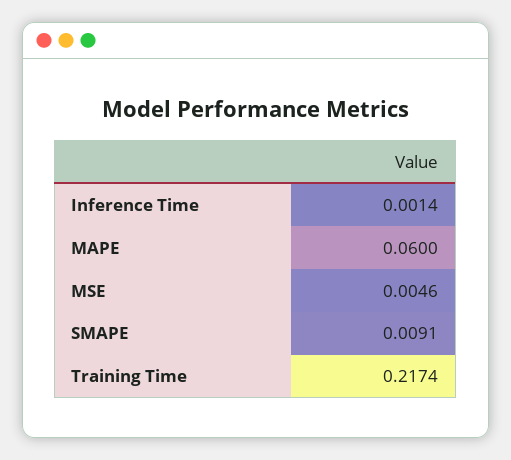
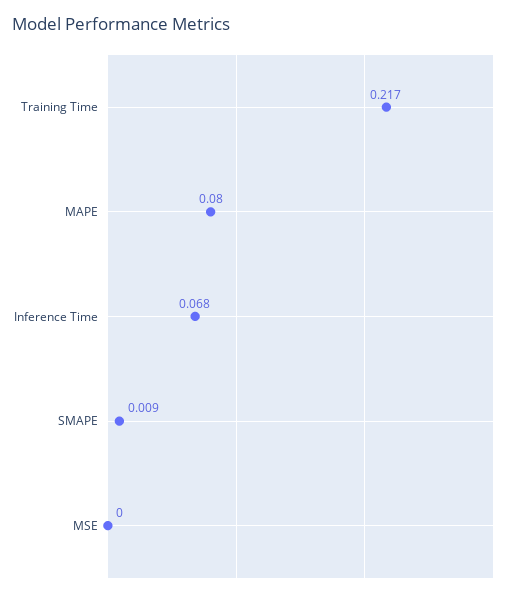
Inference Time: 0.0014 -> 0.068
MAPE: 0.06 -> 0.08
MSE: 0.0046 -> 0

